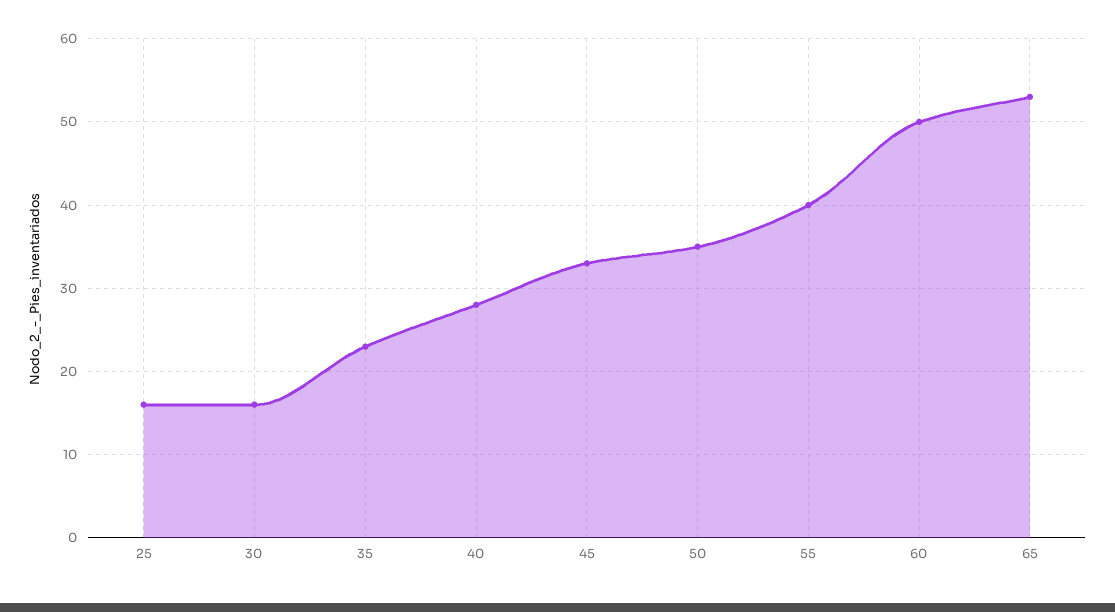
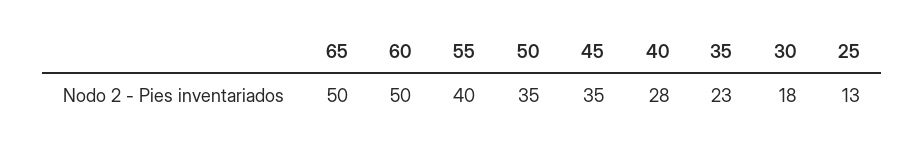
25: 16 -> 13
30: 16 -> 18
45: 33 -> 35
65: 53 -> 50

